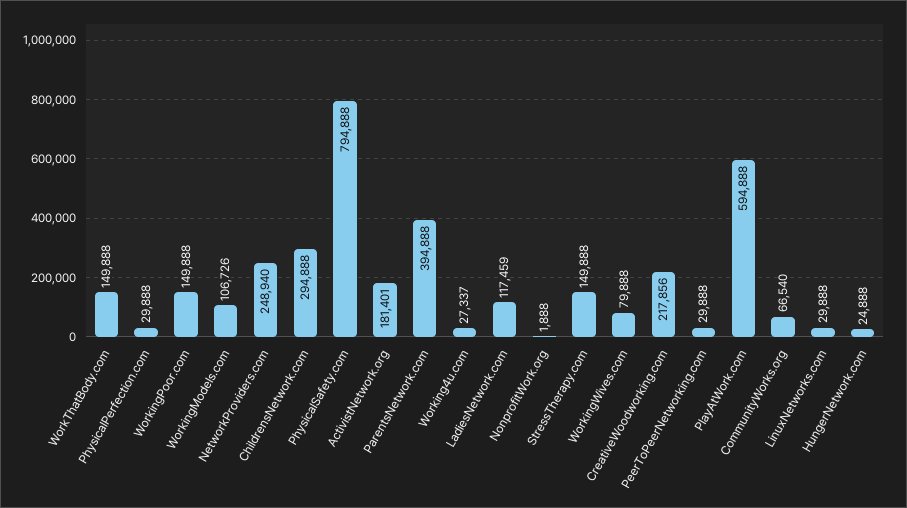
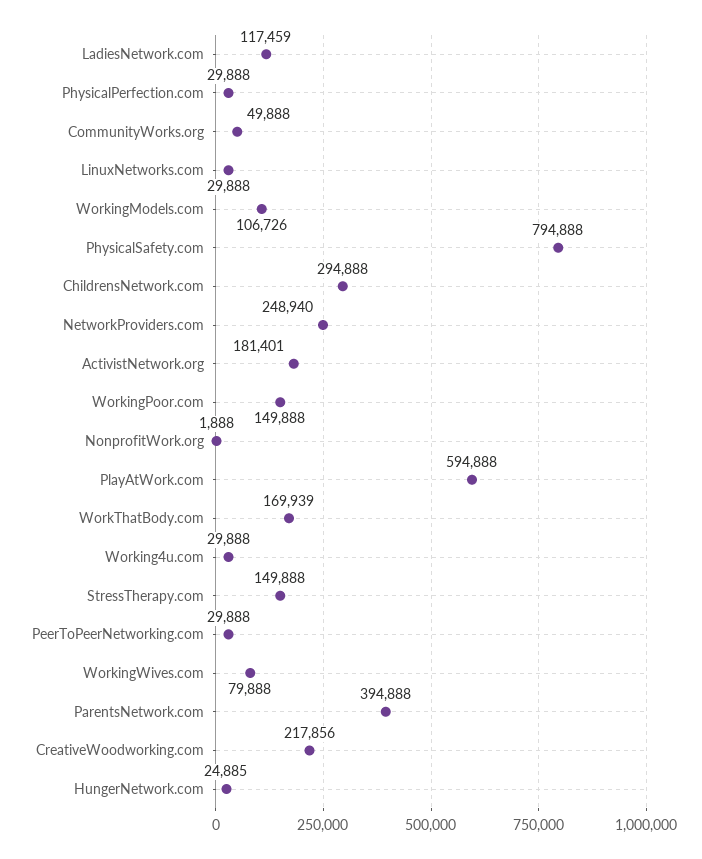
WorkThatBody.com: 149888 -> 169939
Working4u.com: 27337 -> 29888
CommunityWorks.org: 66540 -> 49888
HungerNetwork.com: 24888 -> 24885

